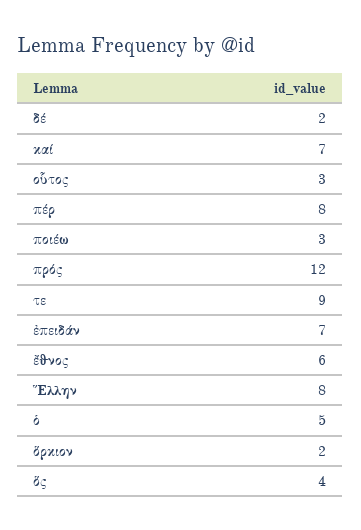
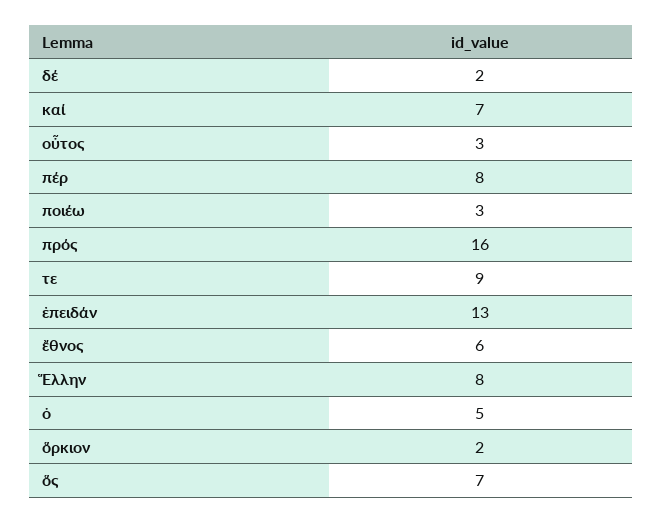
πρός: 12 -> 16
ἐπειδάν: 7 -> 13
ὅς: 4 -> 7

